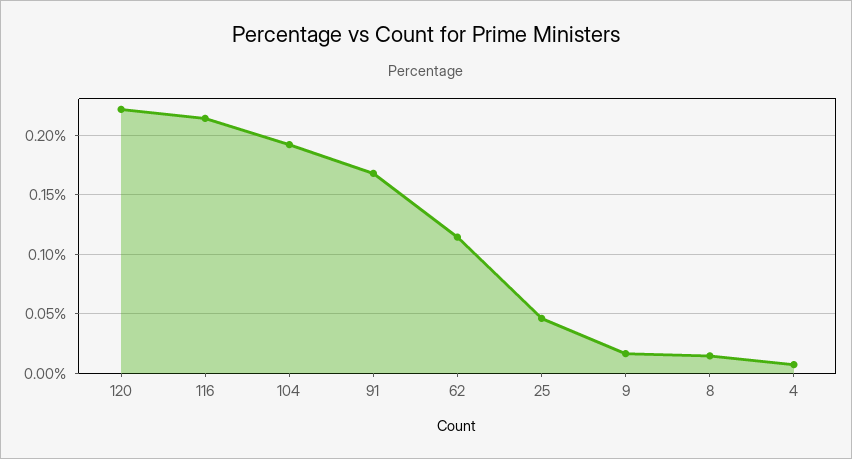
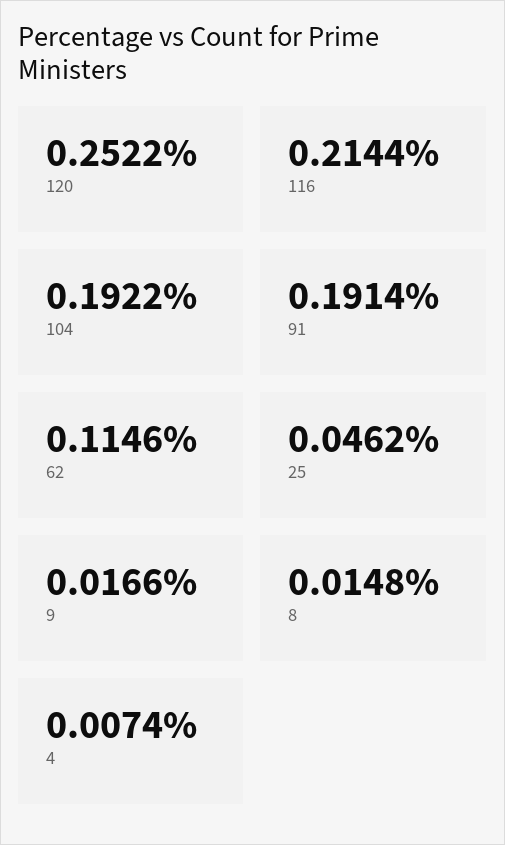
120: 0.22 -> 0.2522
91: 0.17 -> 0.1914

